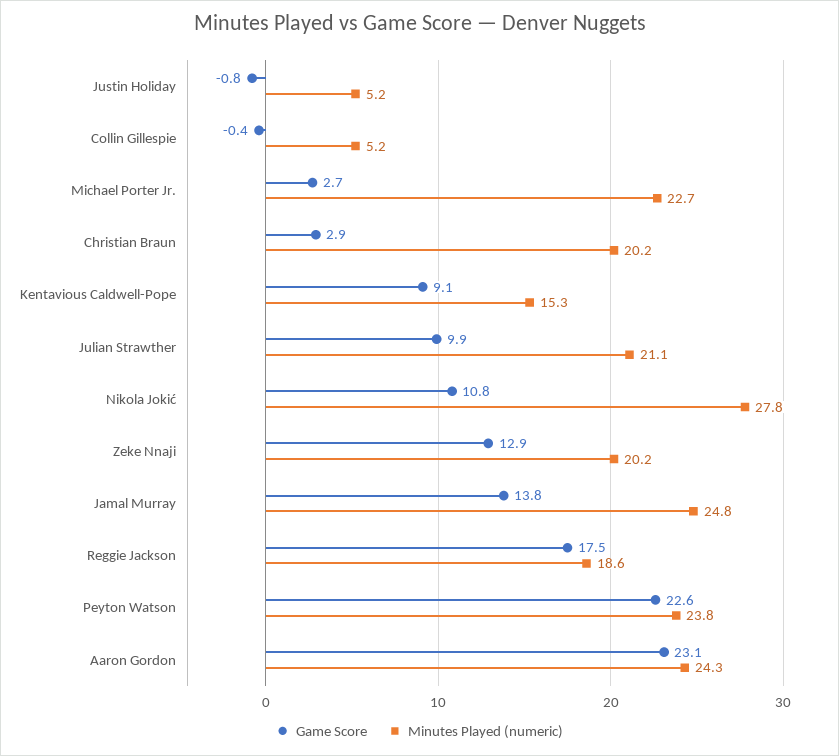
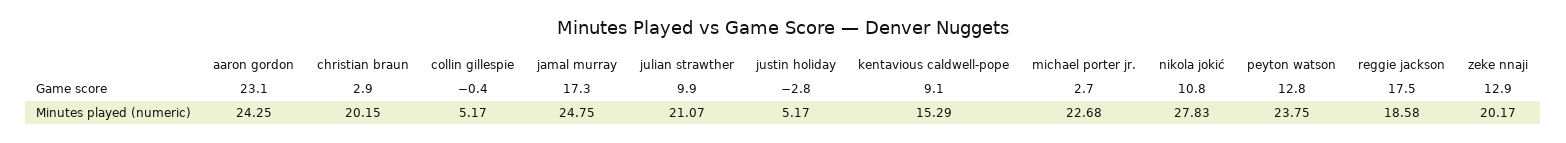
Game Score, Justin Holiday: -0.8 -> -2.8
Game Score, Jamal Murray: 13.8 -> 17.3
Game Score, Peyton Watson: 22.6 -> 12.8

